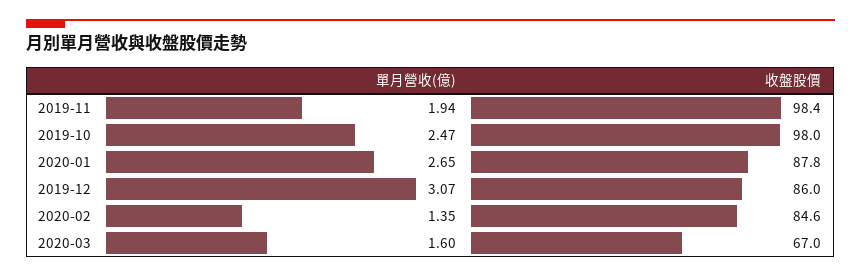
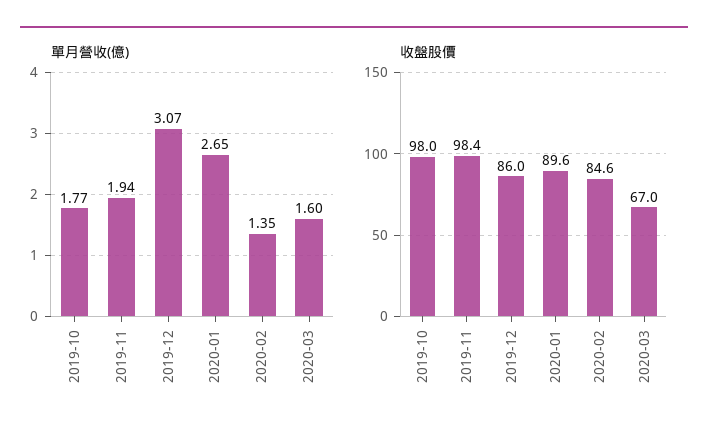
單月營收(億), 2019-10: 2.47 -> 1.77
收盤股價, 2020-01: 87.8 -> 89.6

